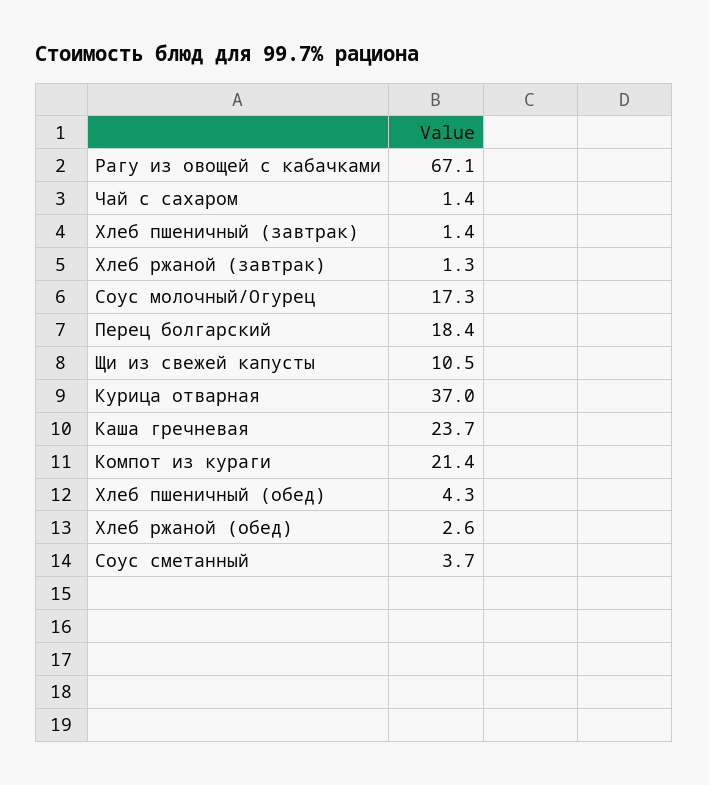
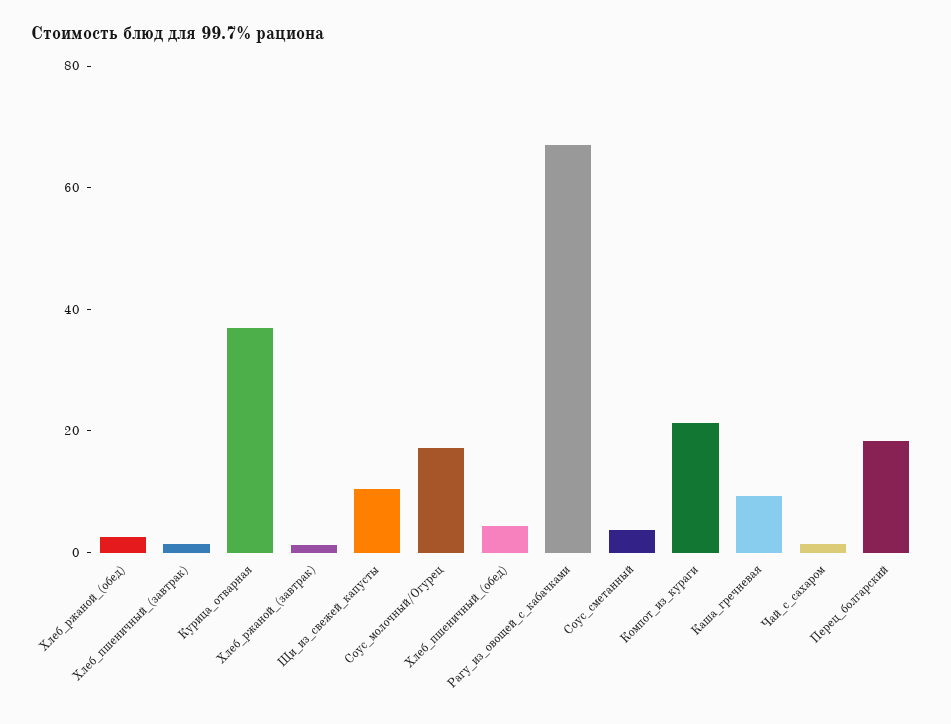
Каша гречневая: 23.7 -> 10

